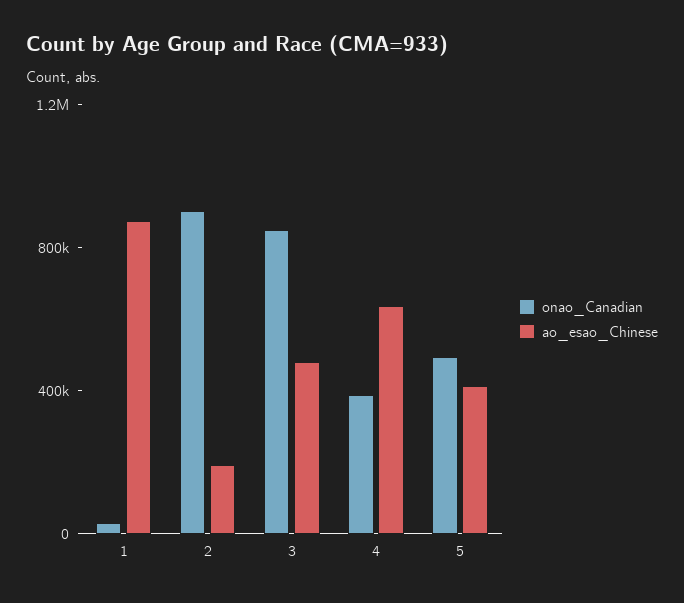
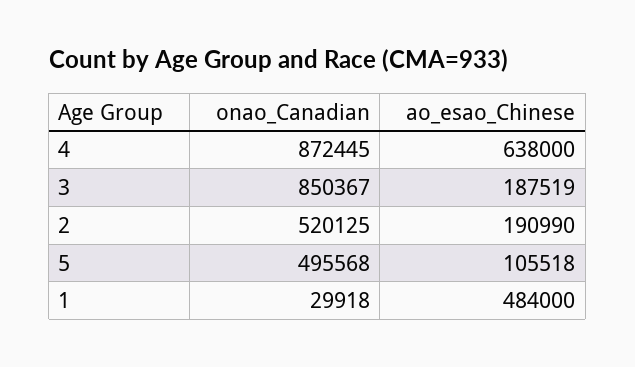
ao_esao_Chinese, 1: 900000 -> 484000
onao_Canadian, 2: 900000 -> 520125
ao_esao_Chinese, 3: 500000 -> 187519
onao_Canadian, 4: 400000 -> 872445
ao_esao_Chinese, 5: 400000 -> 105518

